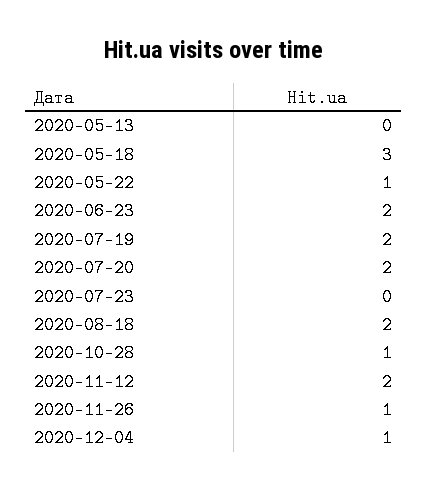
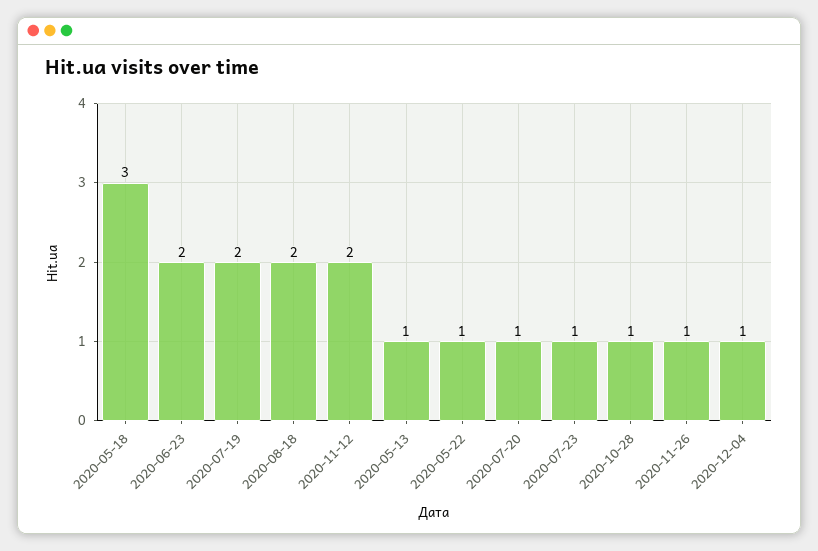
2020-05-13: 0 -> 1
2020-07-20: 2 -> 1
2020-07-23: 0 -> 1

